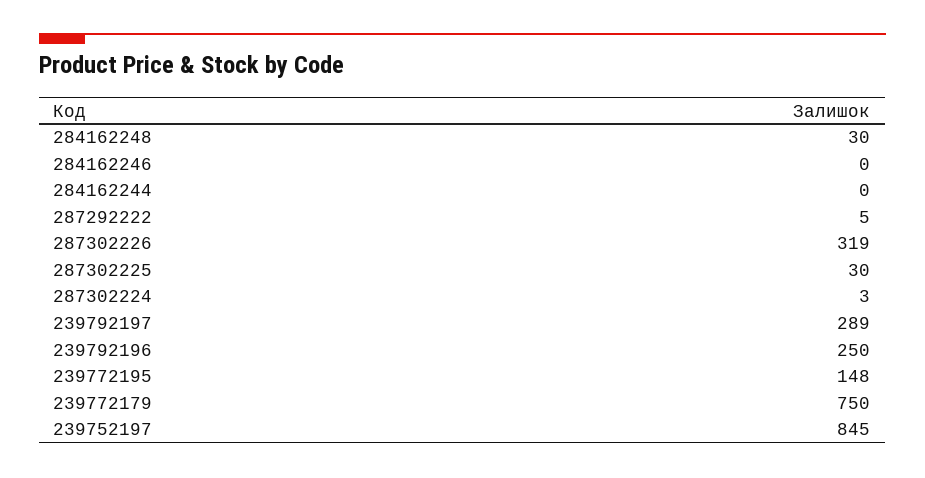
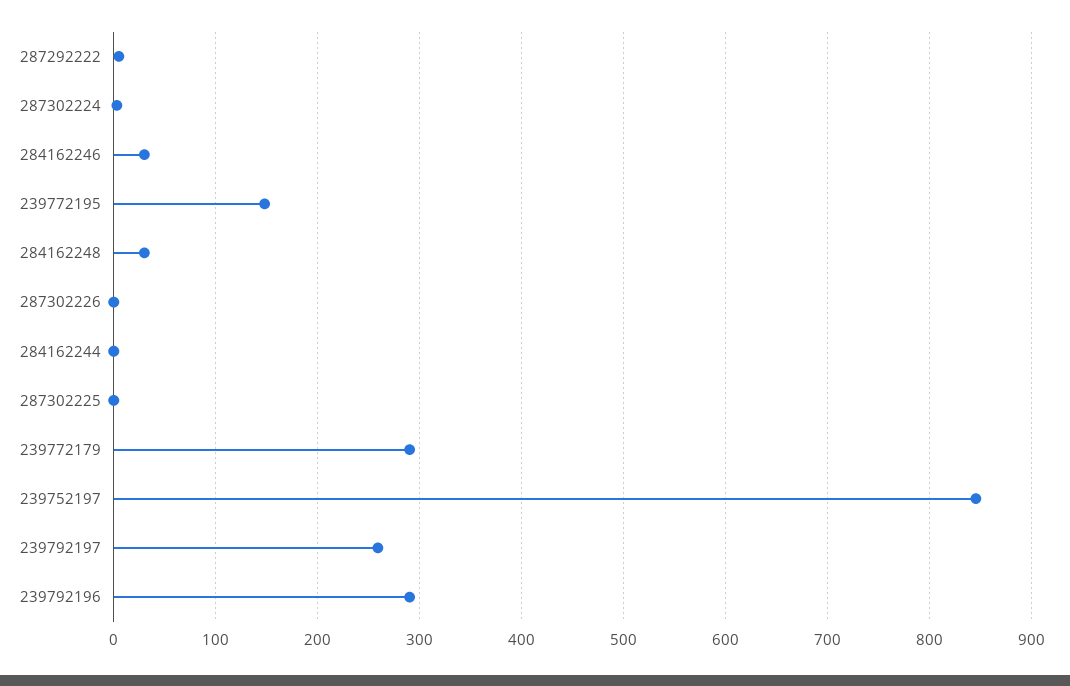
284162246: 0 -> 30
287302226: 319 -> 0
287302225: 30 -> 0
239792197: 289 -> 260
239792196: 250 -> 290
239772179: 750 -> 290

